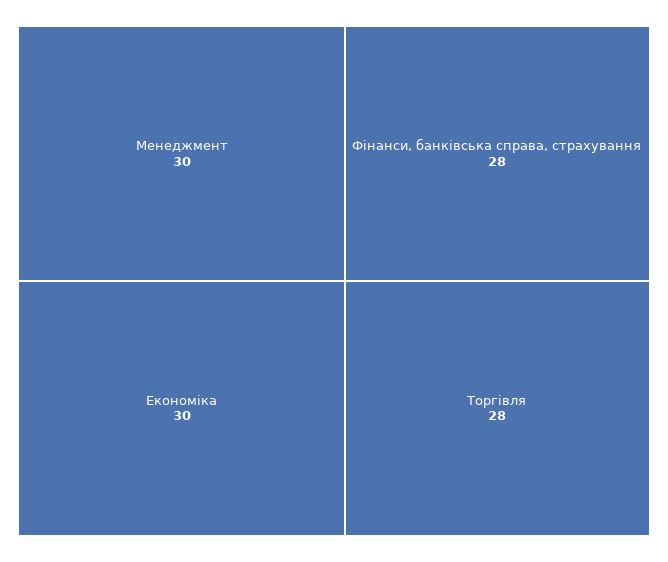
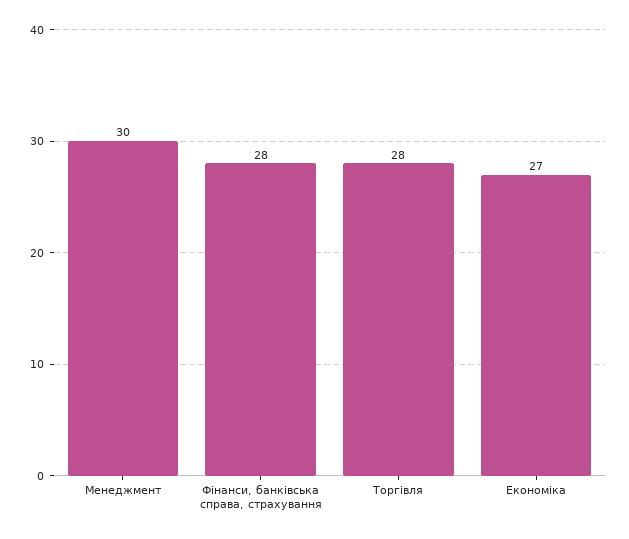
Економіка: 30 -> 27

